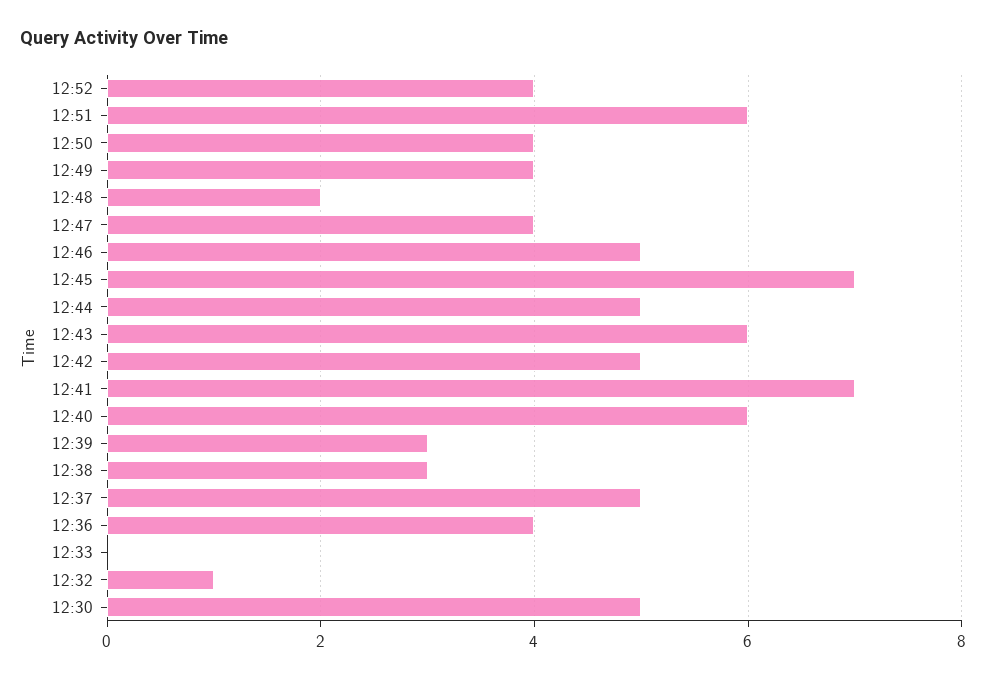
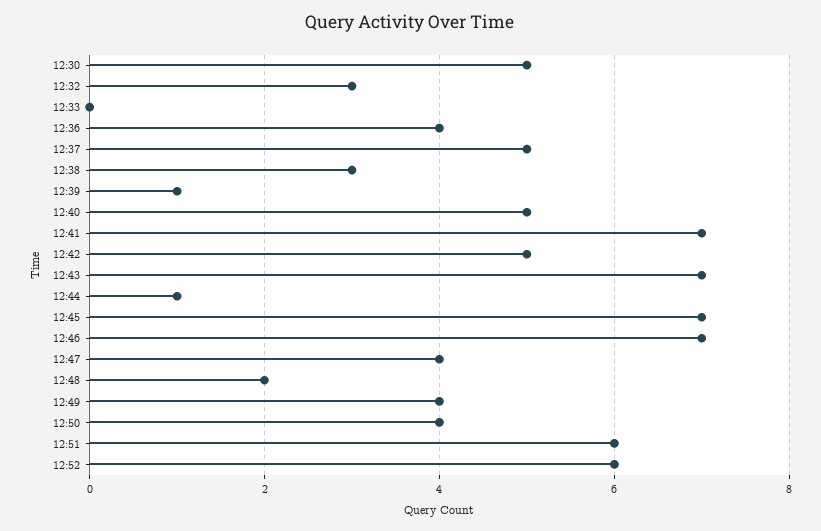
12:52: 4 -> 6
12:46: 5 -> 7
12:44: 5 -> 1
12:43: 6 -> 7
12:40: 6 -> 5
12:39: 3 -> 1
12:32: 1 -> 3

